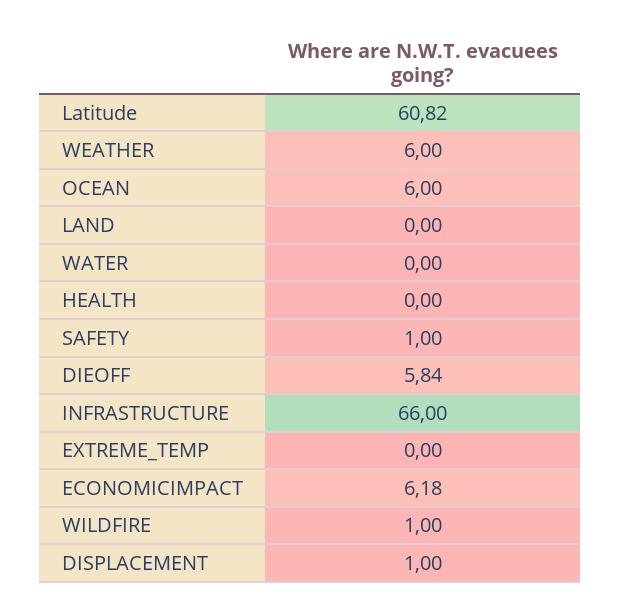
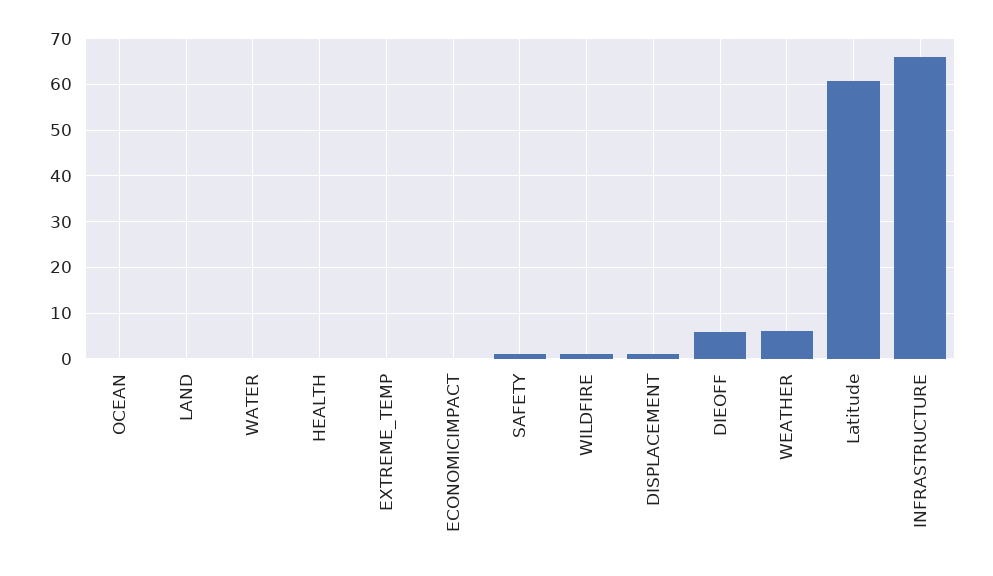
OCEAN: 6 -> 0
ECONOMICIMPACT: 6.18 -> 0

